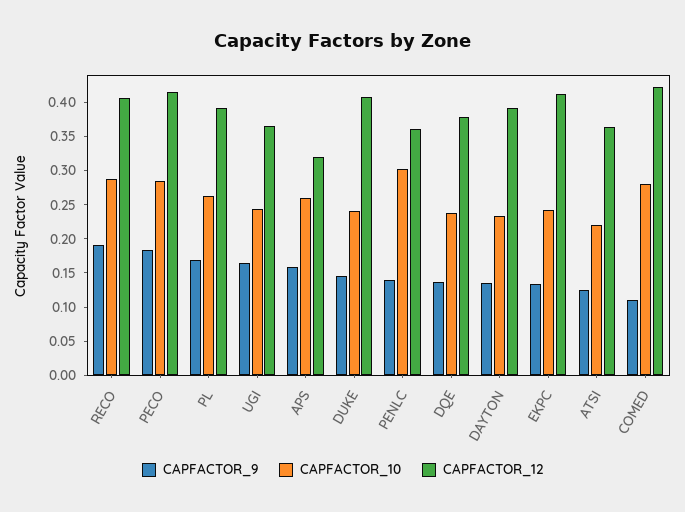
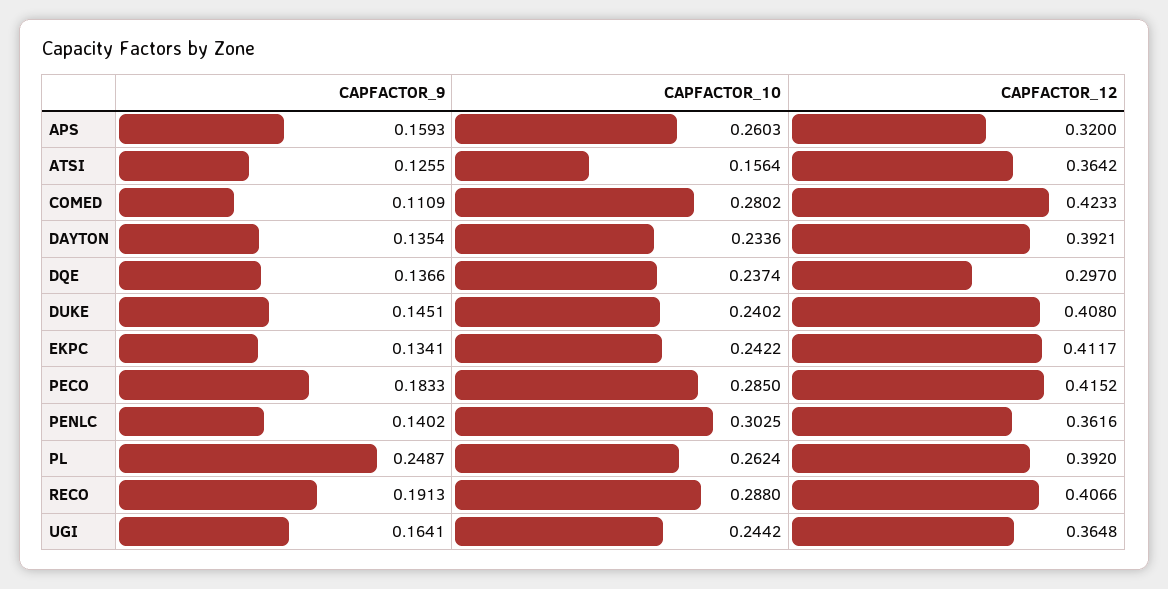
CAPFACTOR_9, PL: 0.175 -> 0.2487
CAPFACTOR_12, DQE: 0.375 -> 0.297
CAPFACTOR_10, ATSI: 0.225 -> 0.1564

